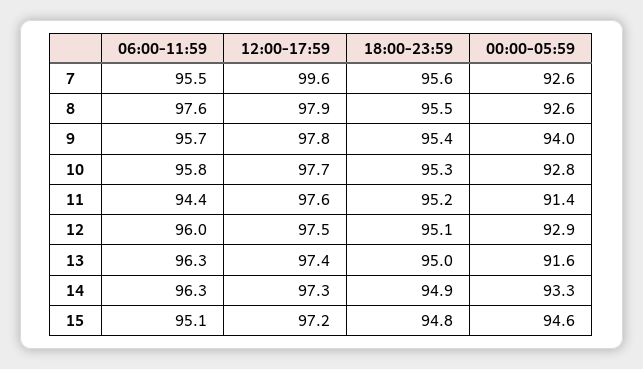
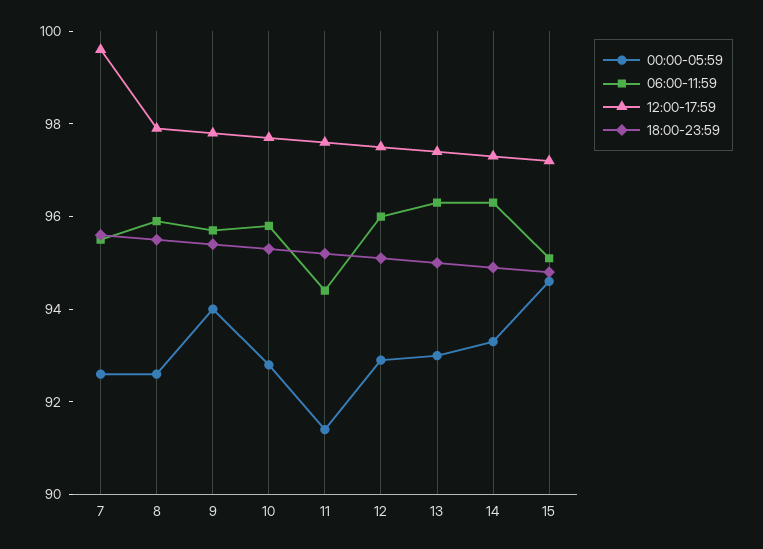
06:00-11:59, 8: 97.6 -> 96
00:00-05:59, 13: 91.6 -> 93

